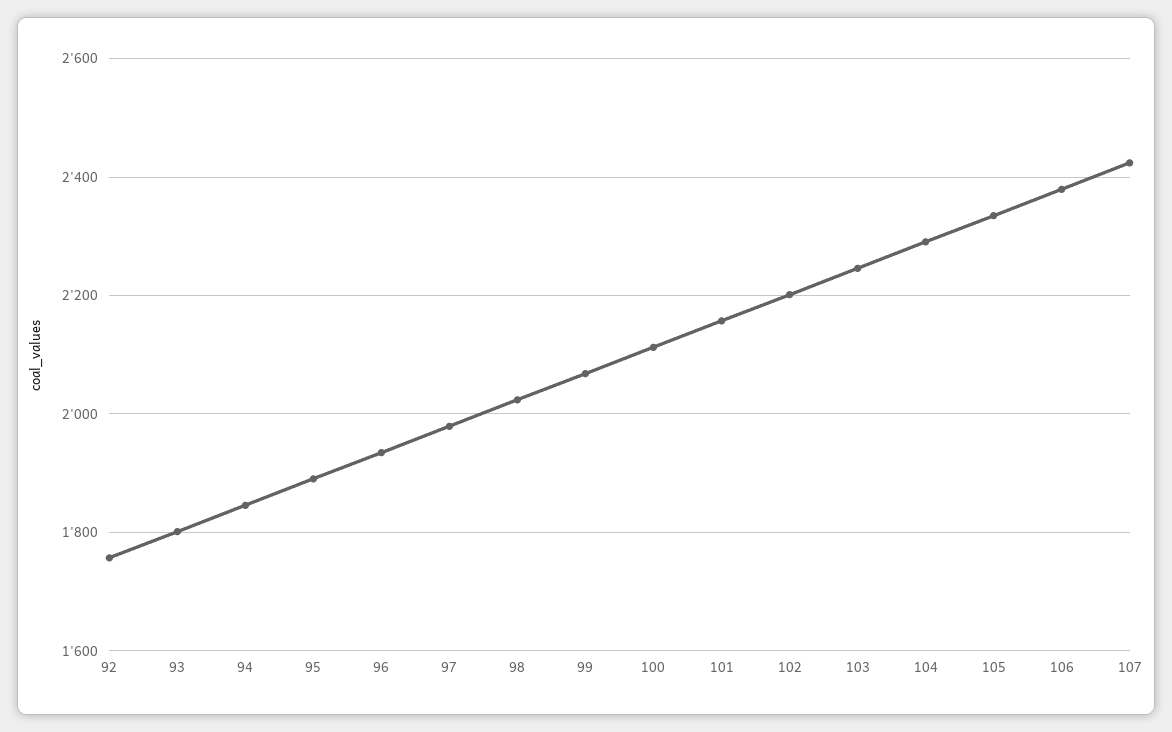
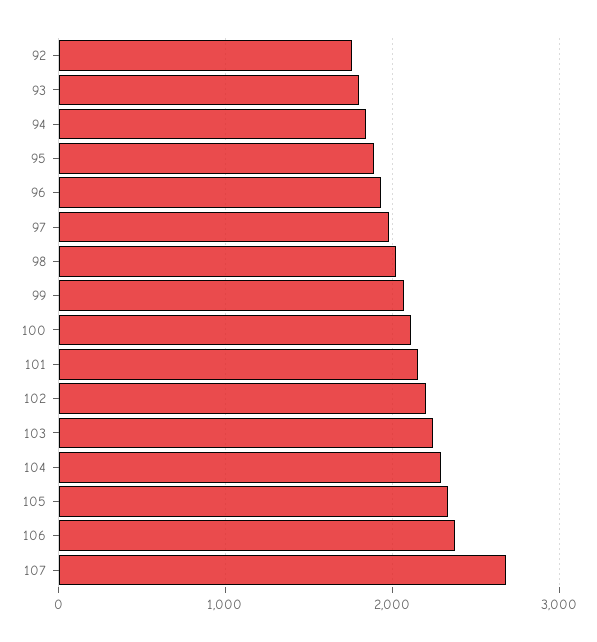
107: 2420 -> 2700

